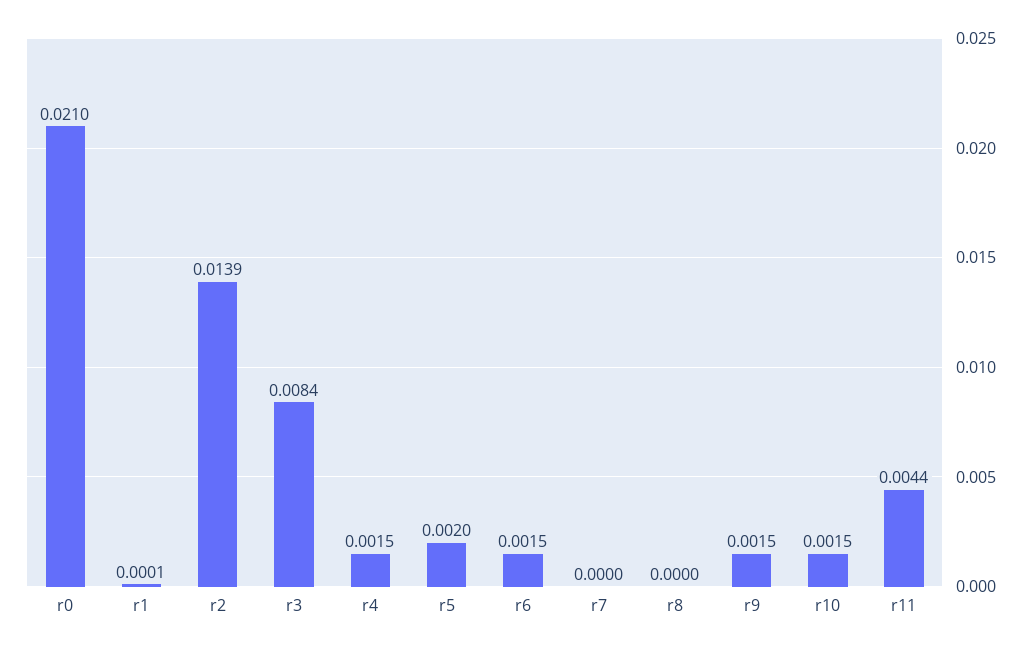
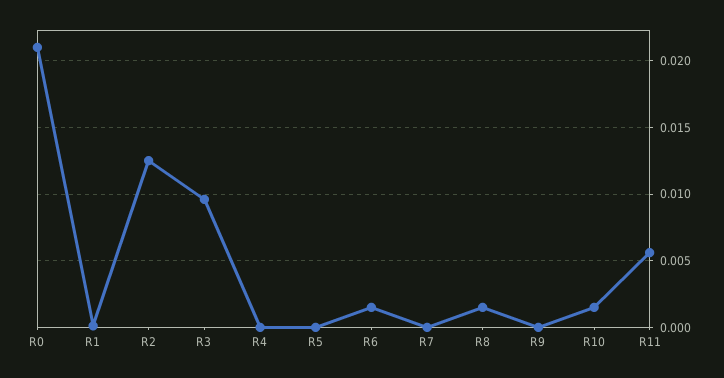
r2: 0.0139 -> 0.0125
r3: 0.0084 -> 0.0095
r4: 0.0015 -> 0
r5: 0.002 -> 0
r8: 0 -> 0.0015
r9: 0.0015 -> 0
r11: 0.0044 -> 0.0055

